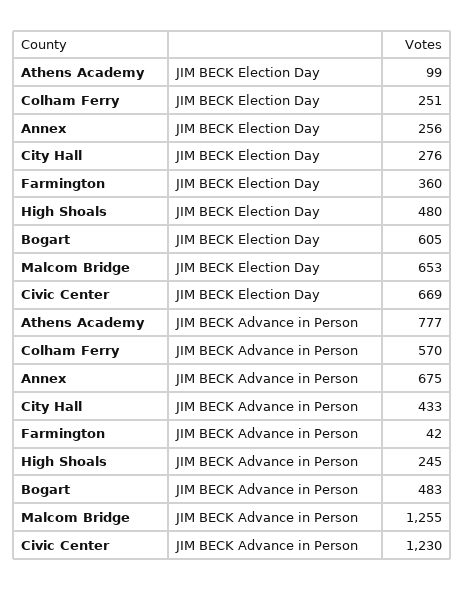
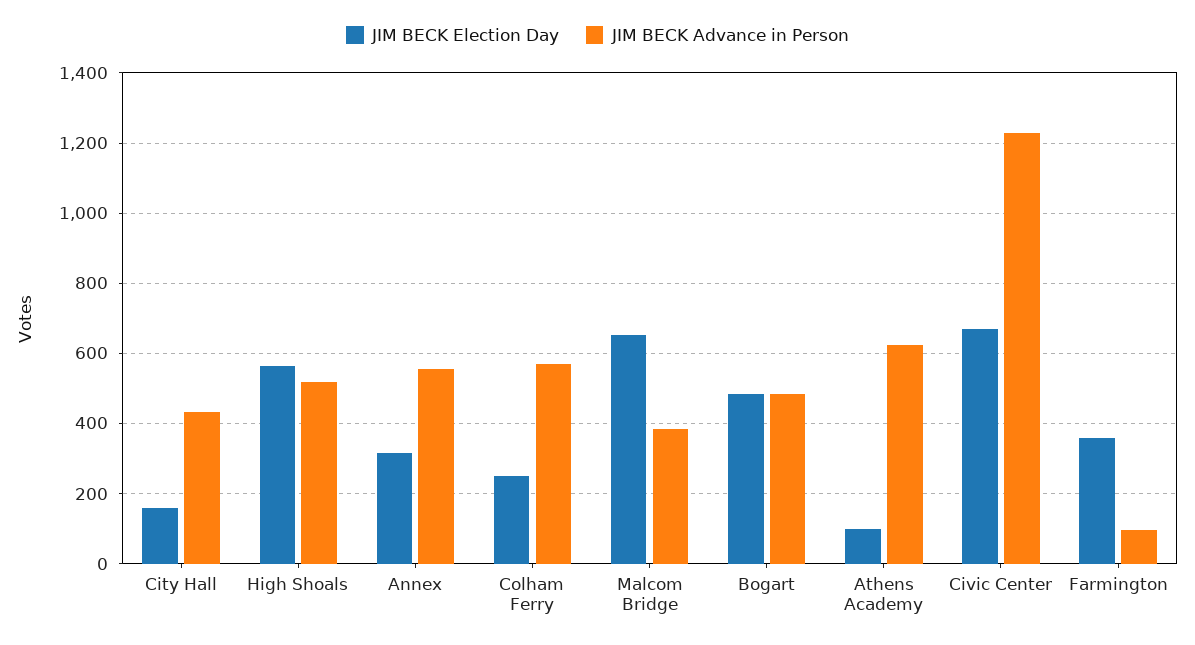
JIM BECK Election Day, Annex: 256 -> 320
JIM BECK Election Day, City Hall: 276 -> 160
JIM BECK Election Day, High Shoals: 480 -> 560
JIM BECK Election Day, Bogart: 605 -> 480
JIM BECK Advance in Person, Athens Academy: 777 -> 620
JIM BECK Advance in Person, Annex: 675 -> 560
JIM BECK Advance in Person, Farmington: 42 -> 100
JIM BECK Advance in Person, High Shoals: 245 -> 520
JIM BECK Advance in Person, Malcom Bridge: 1255 -> 380

